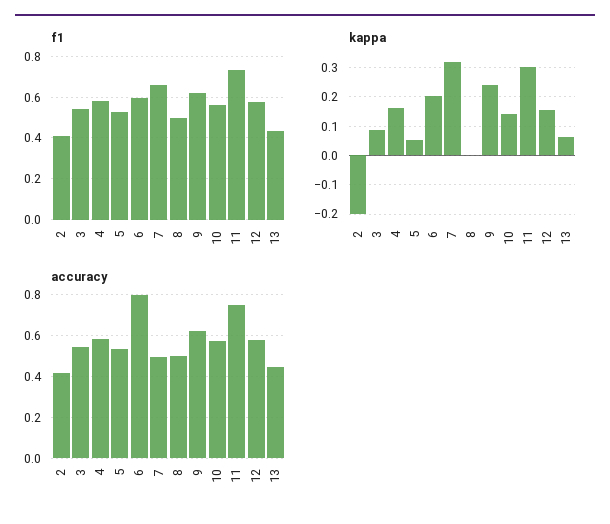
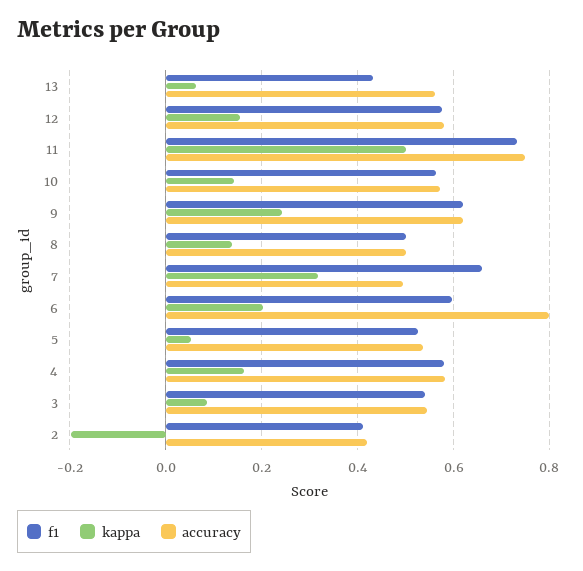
kappa, 8: 0 -> 0.14
kappa, 11: 0.3 -> 0.5
accuracy, 13: 0.45 -> 0.56

